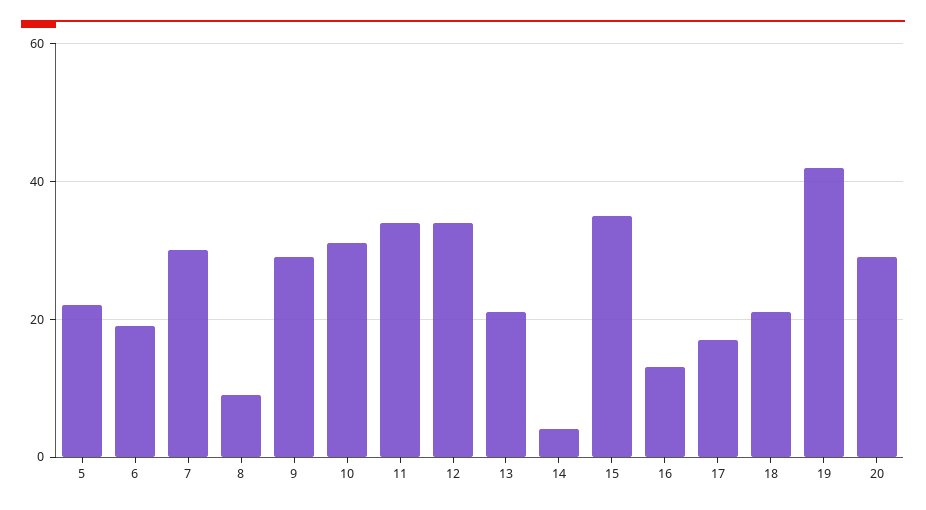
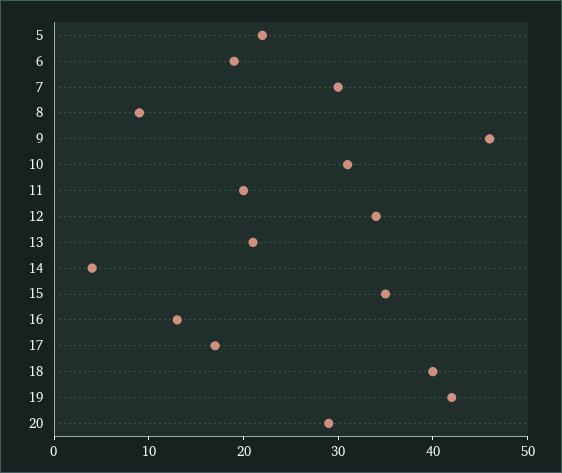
9: 30 -> 46
11: 35 -> 20
18: 20 -> 40

